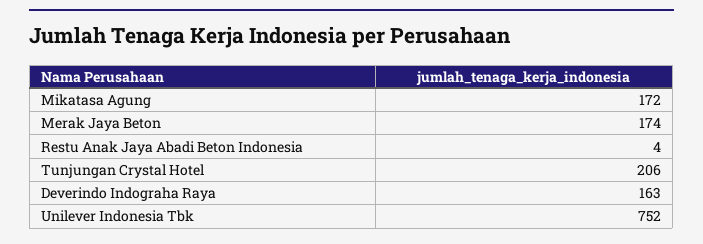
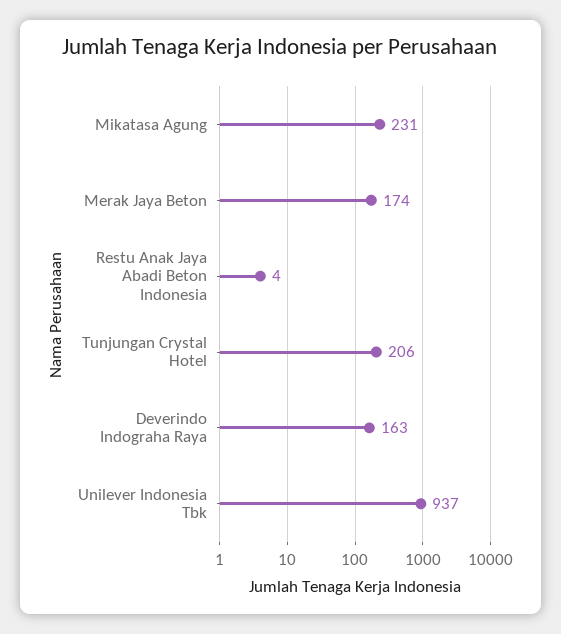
Mikatasa Agung: 172 -> 231
Unilever Indonesia Tbk: 752 -> 937

